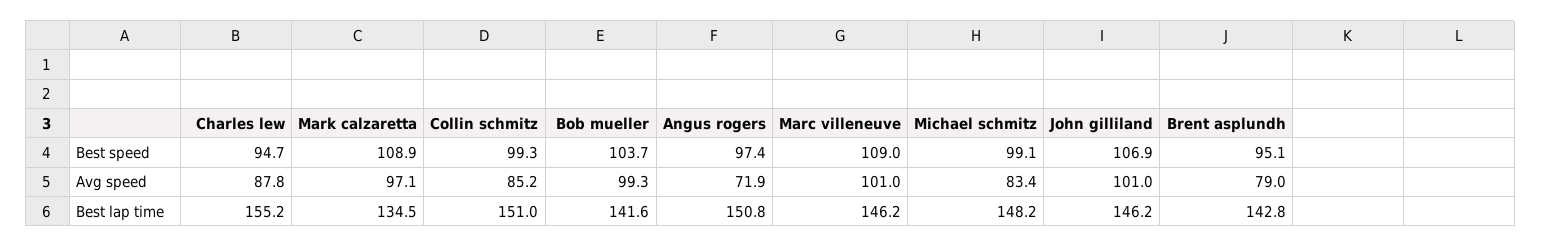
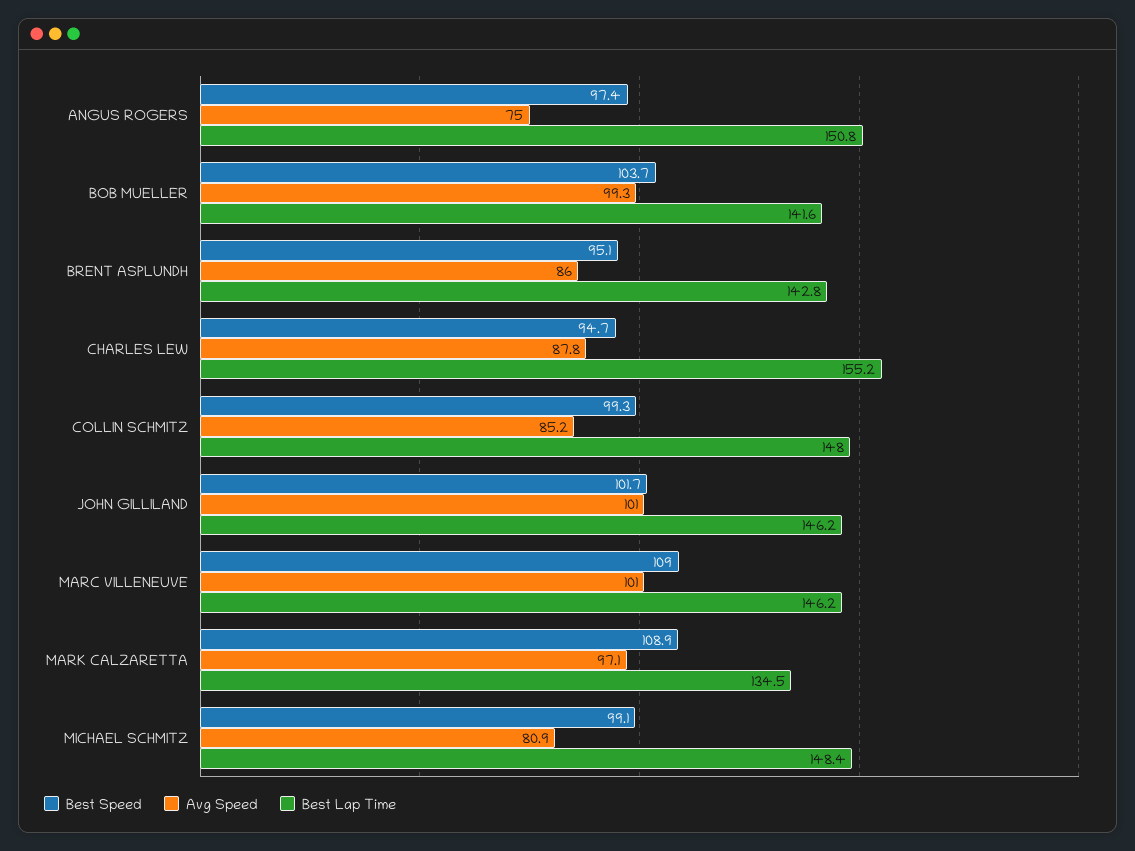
Best speed, John gilliland: 106.9 -> 101.7
Avg speed, Angus rogers: 71.9 -> 75
Avg speed, Michael schmitz: 83.4 -> 80.9
Avg speed, Brent asplundh: 79 -> 86
Best lap time, Collin schmitz: 151 -> 148
Best lap time, Michael schmitz: 148.2 -> 148.4

